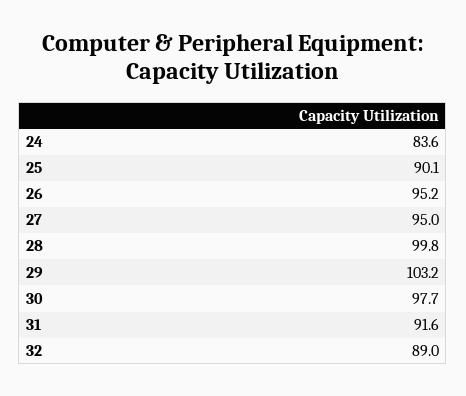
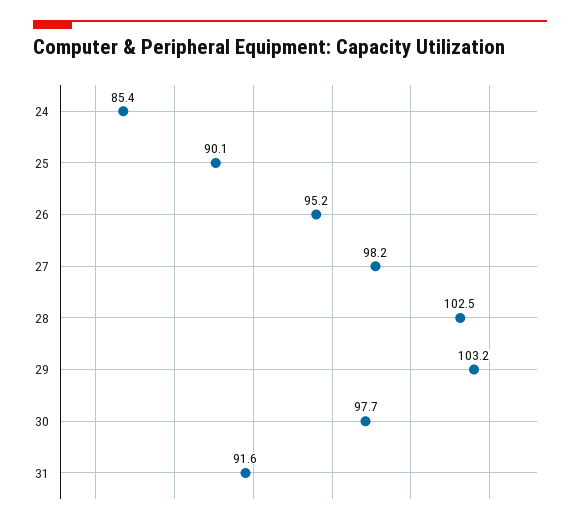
24: 83.6 -> 85.4
27: 95 -> 98.2
28: 99.8 -> 102.5
32: 89 -> none

